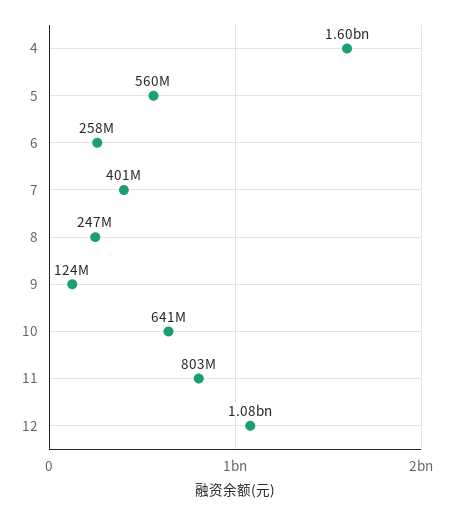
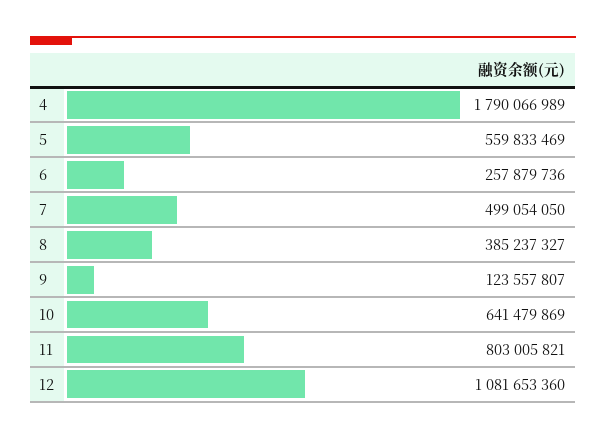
4: 1600000000 -> 1790066989
7: 401000000 -> 499054050
8: 247000000 -> 385237327

